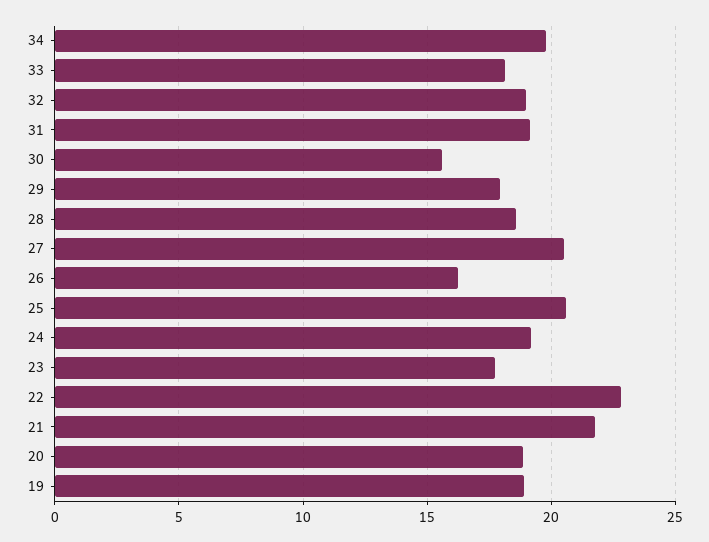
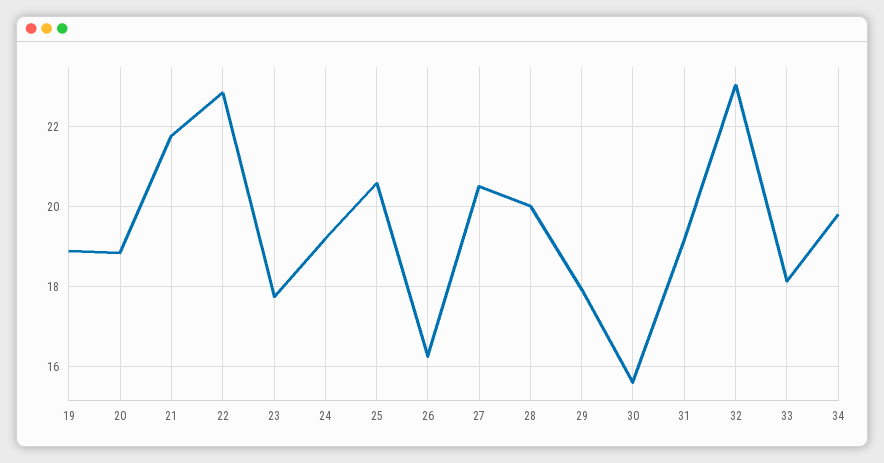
32: 19 -> 23
28: 18.5 -> 20

